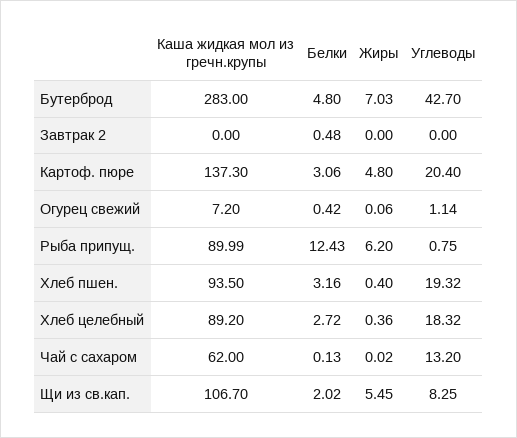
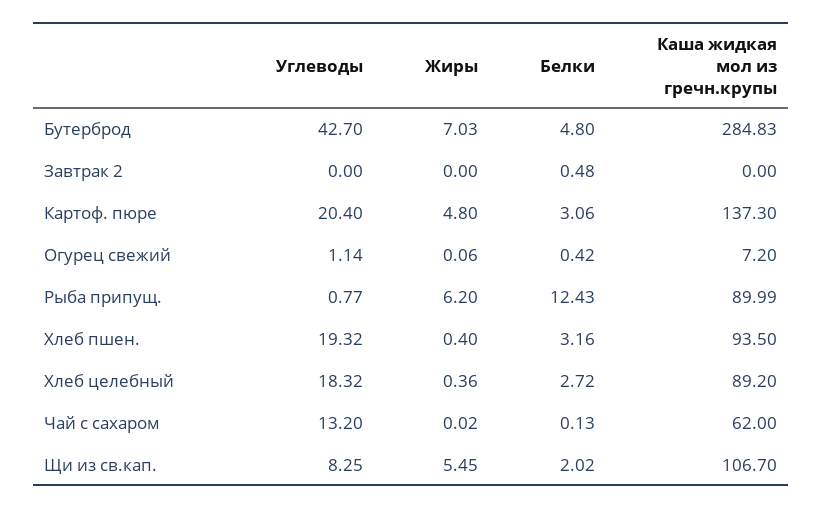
Каша жидкая мол из гречн.крупы, Бутерброд: 283 -> 284.83
Углеводы, Рыба припущ.: 0.75 -> 0.77

